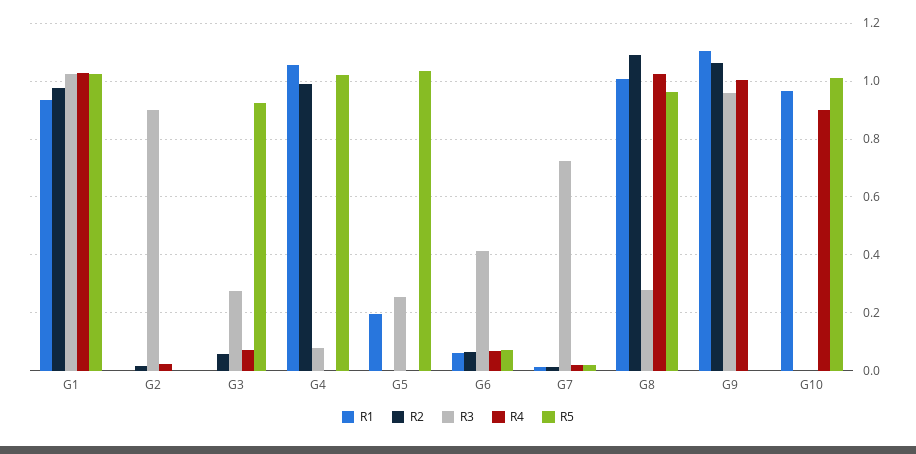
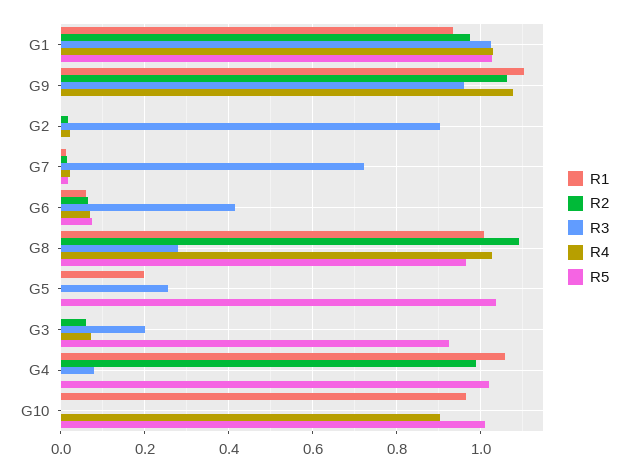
R3, G3: 0.275 -> 0.2
R4, G9: 1 -> 1.08

